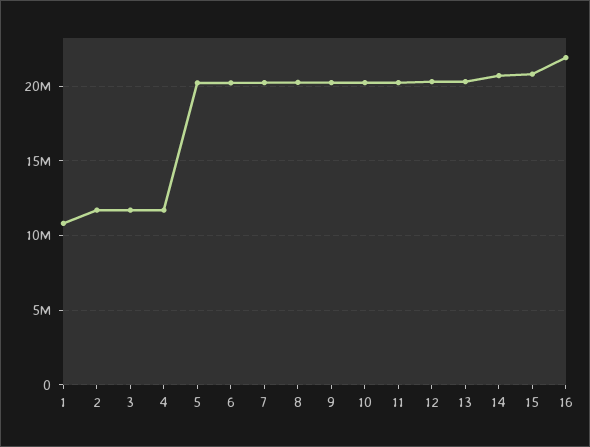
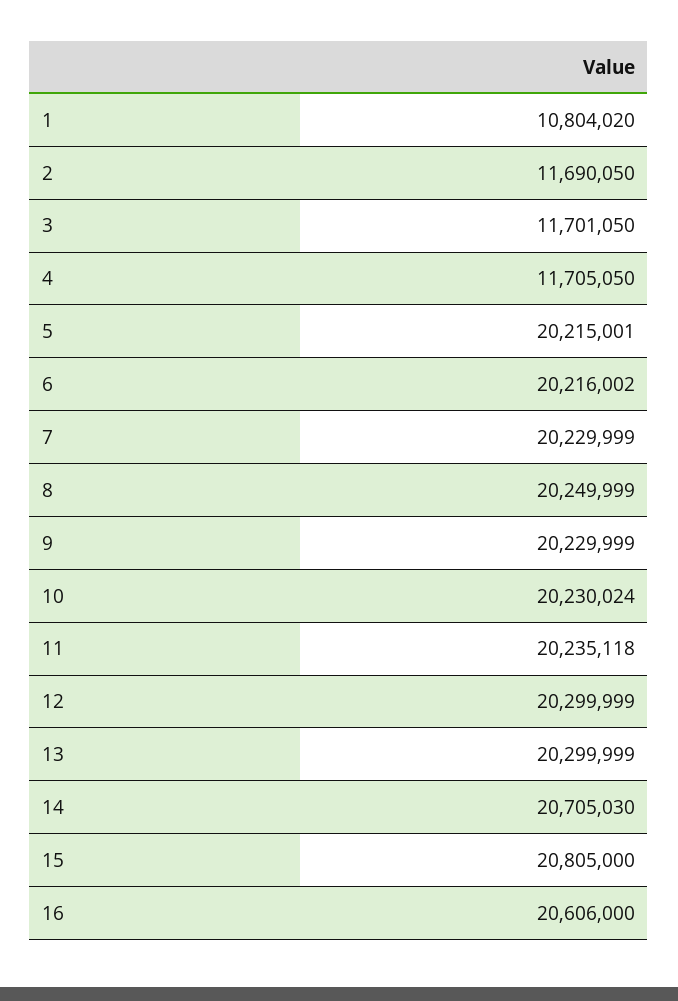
16: 22000000 -> 20606000

